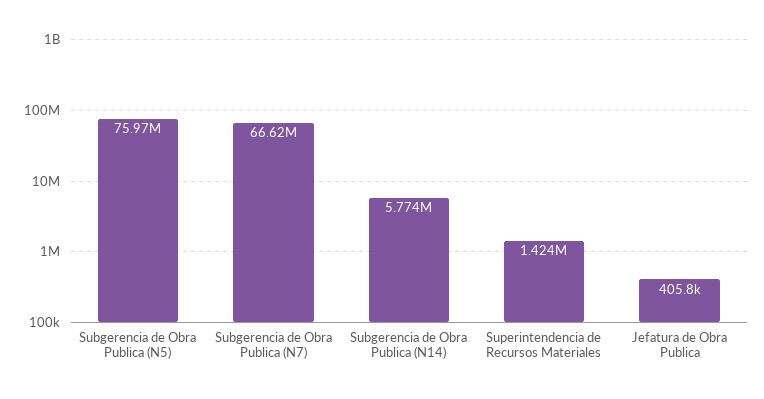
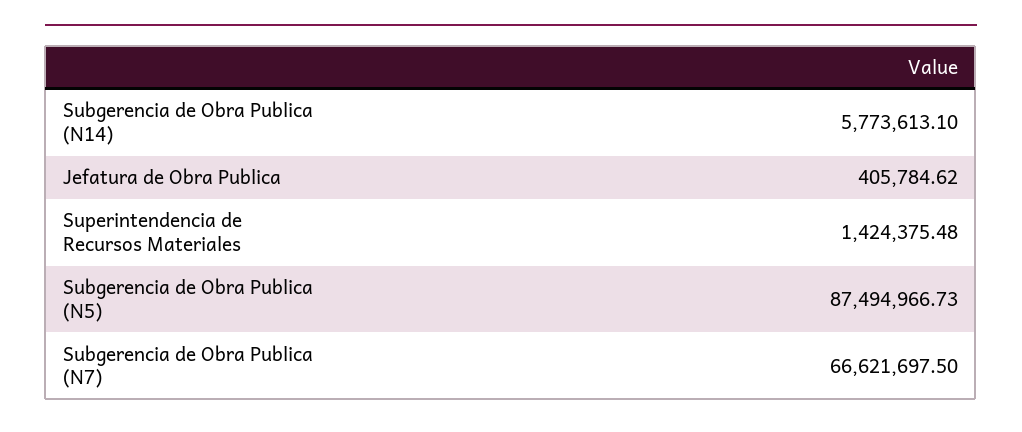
Subgerencia de Obra Publica (N5): 75970000 -> 87494966.73

